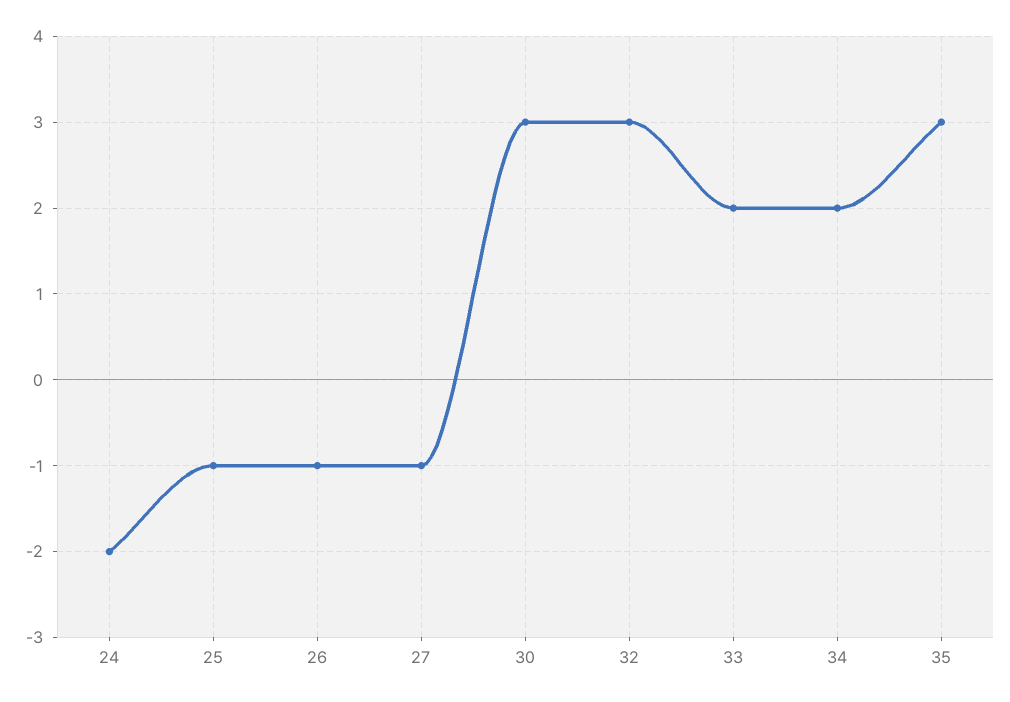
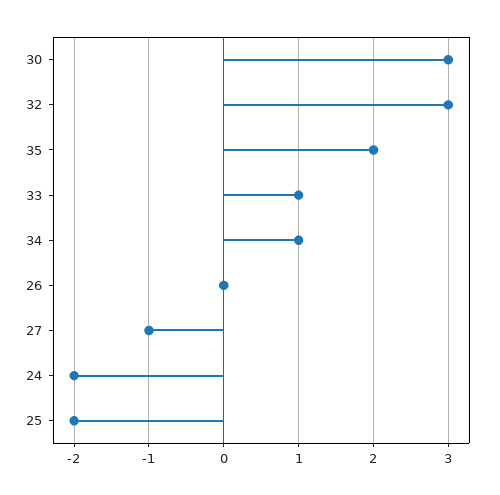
25: -1 -> -2
26: -1 -> 0
33: 2 -> 1
34: 2 -> 1
35: 3 -> 2

